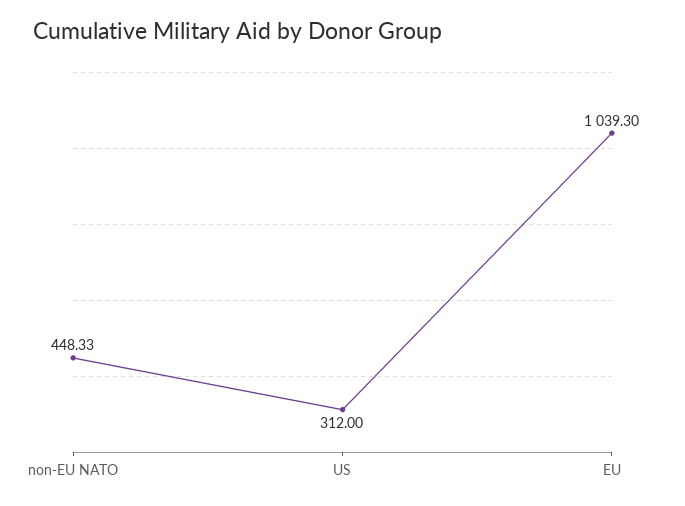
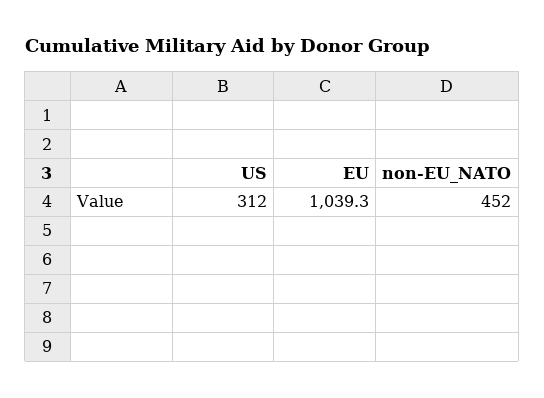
non-EU NATO: 448.33 -> 452

